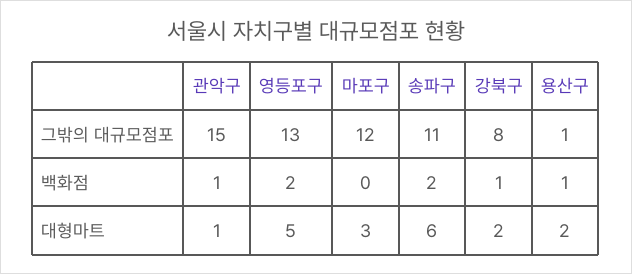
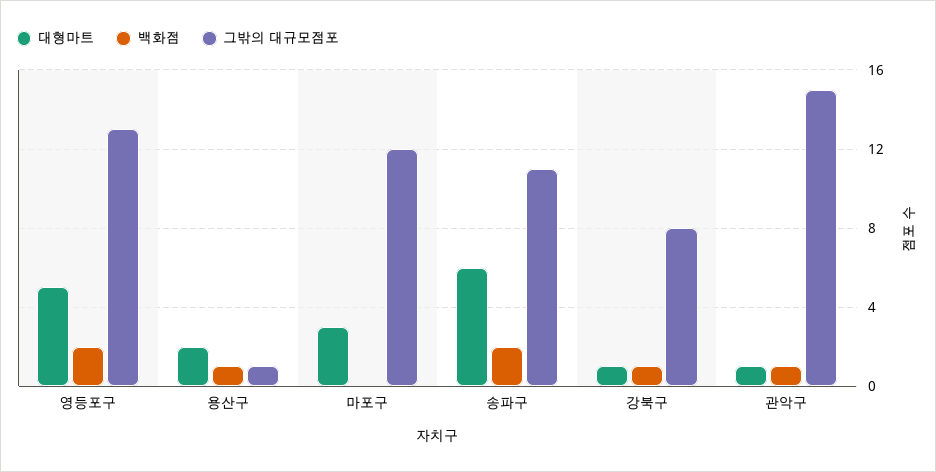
대형마트, 강북구: 2 -> 1

